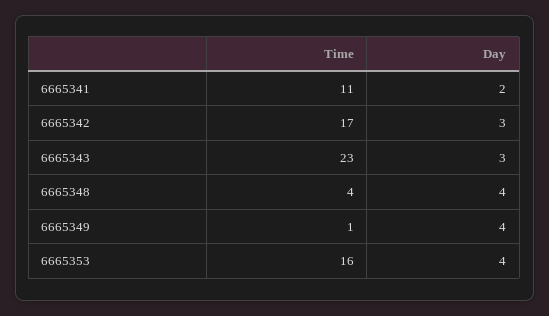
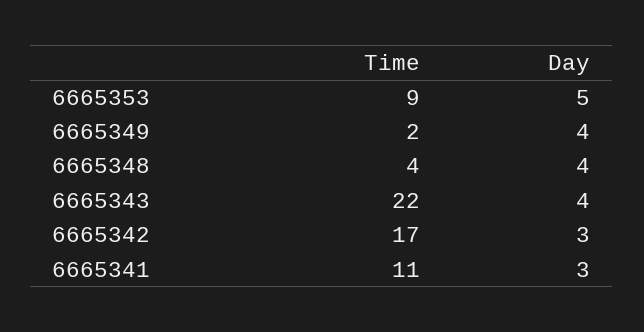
Day, 6665341: 2 -> 3
Time, 6665343: 23 -> 22
Day, 6665343: 3 -> 4
Time, 6665349: 1 -> 2
Time, 6665353: 16 -> 9
Day, 6665353: 4 -> 5

